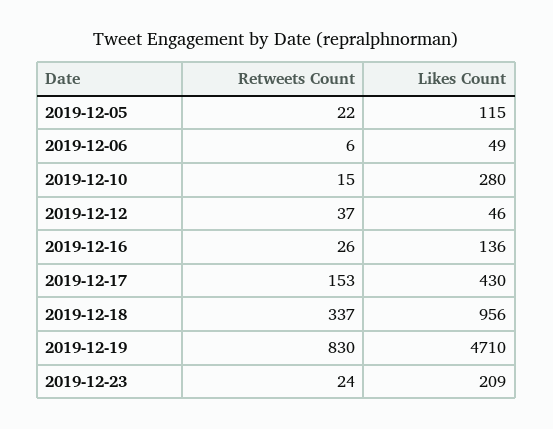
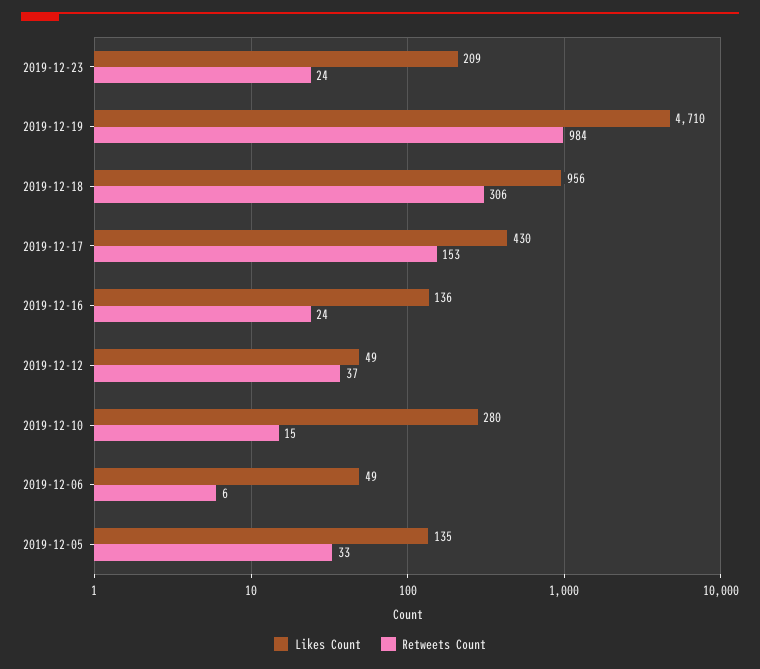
Retweets Count, 2019-12-05: 22 -> 33
Likes Count, 2019-12-05: 115 -> 135
Likes Count, 2019-12-12: 46 -> 49
Retweets Count, 2019-12-16: 26 -> 24
Retweets Count, 2019-12-18: 337 -> 306
Retweets Count, 2019-12-19: 830 -> 984

